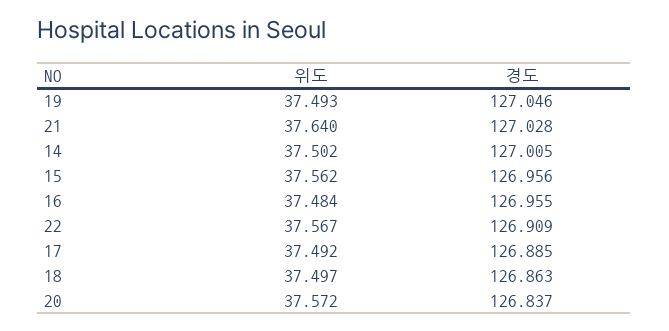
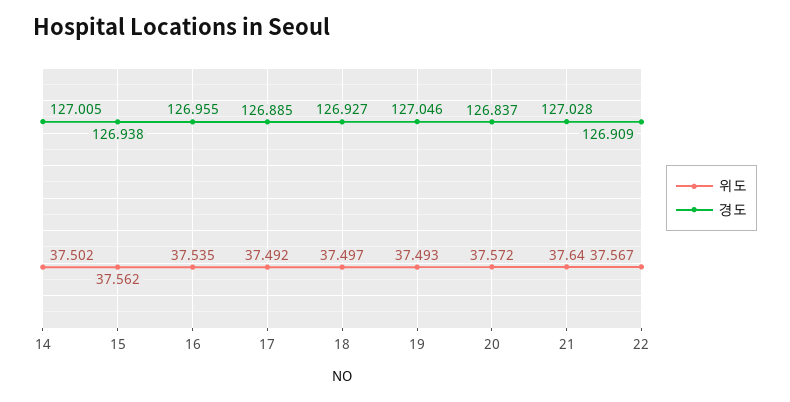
경도, 15: 126.956 -> 126.938
위도, 16: 37.484 -> 37.535
경도, 18: 126.863 -> 126.927

